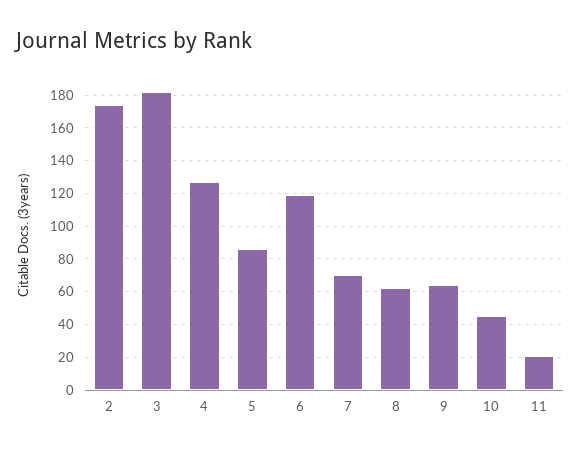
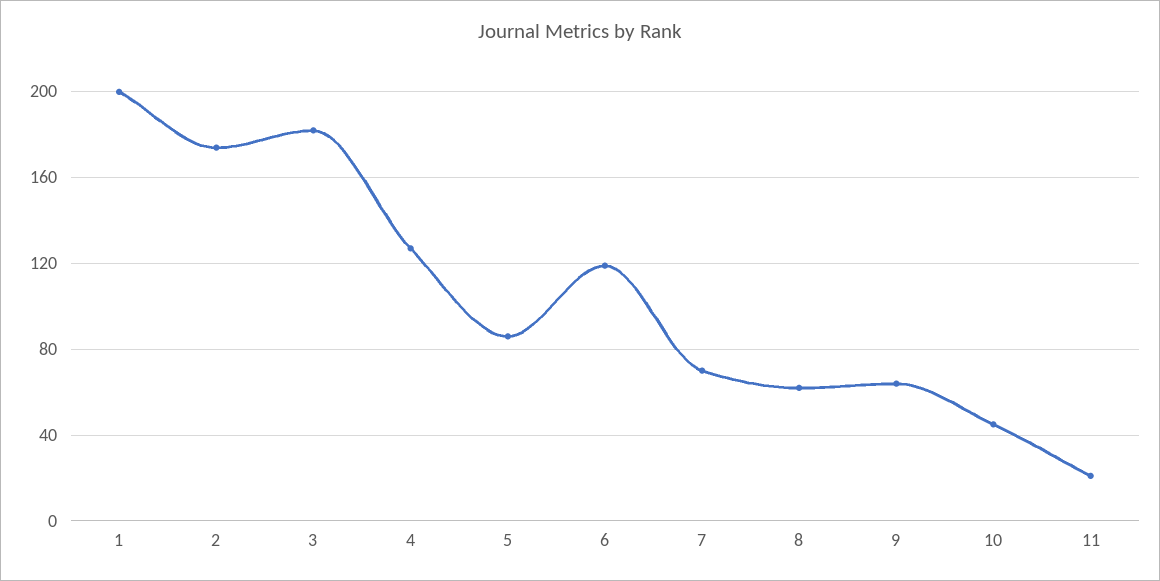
1: none -> 200

